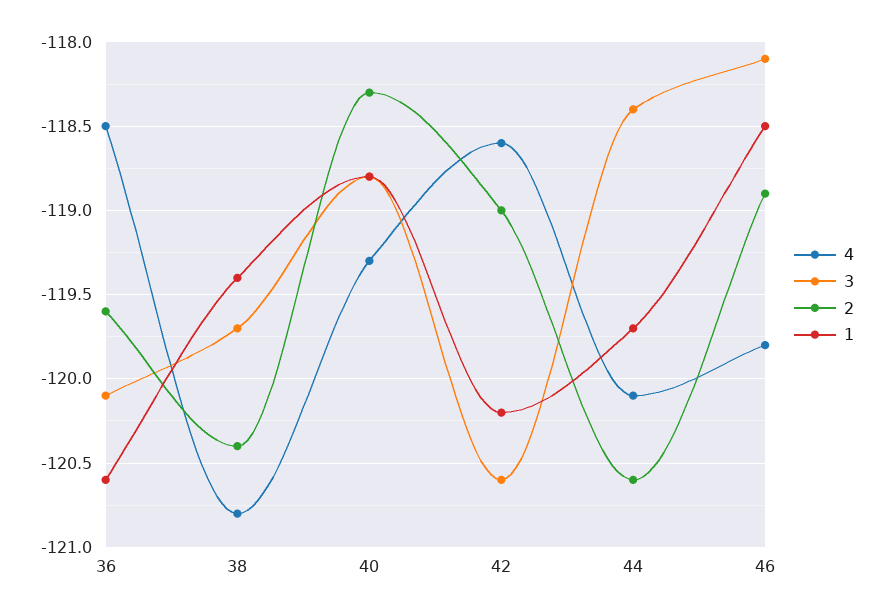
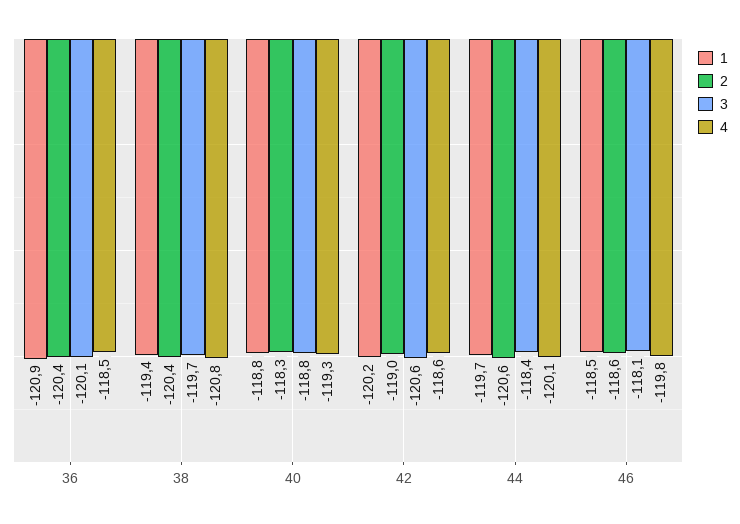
2, 36: -119.6 -> -120.4
1, 36: -120.6 -> -120.9
2, 46: -118.9 -> -118.6

